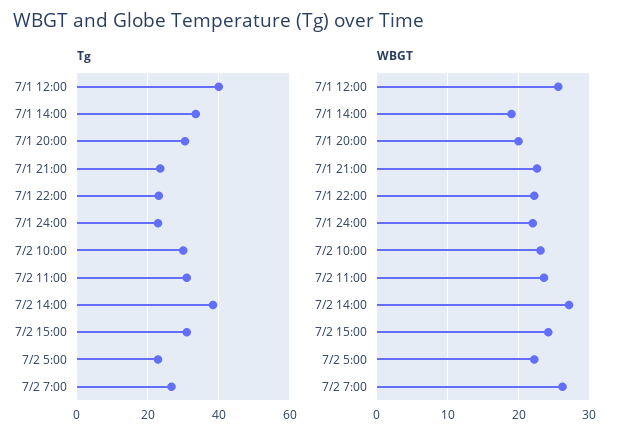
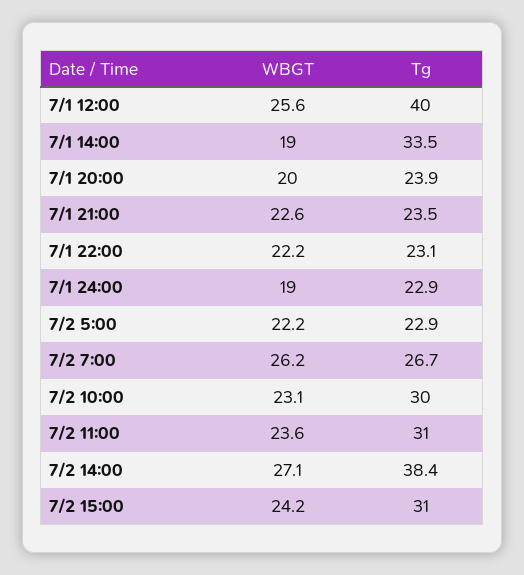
Tg, 7/1 20:00: 30 -> 23.9
WBGT, 7/1 24:00: 22 -> 19

